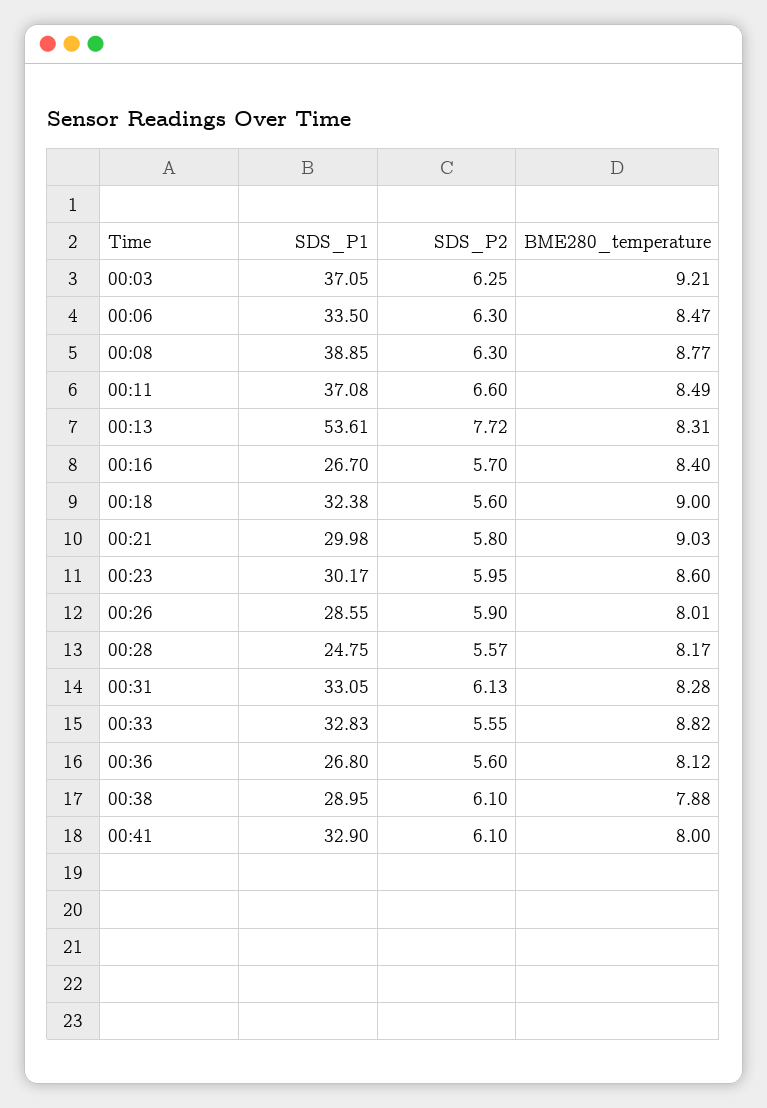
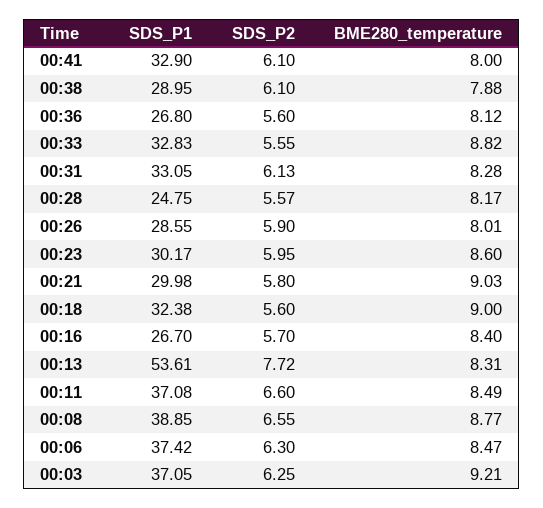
SDS_P1, 00:06: 33.5 -> 37.42
SDS_P2, 00:08: 6.3 -> 6.55

